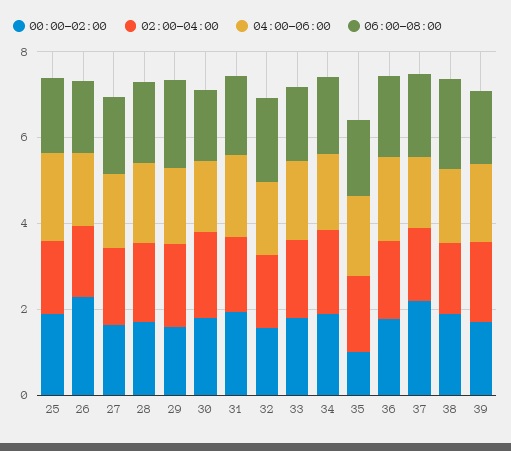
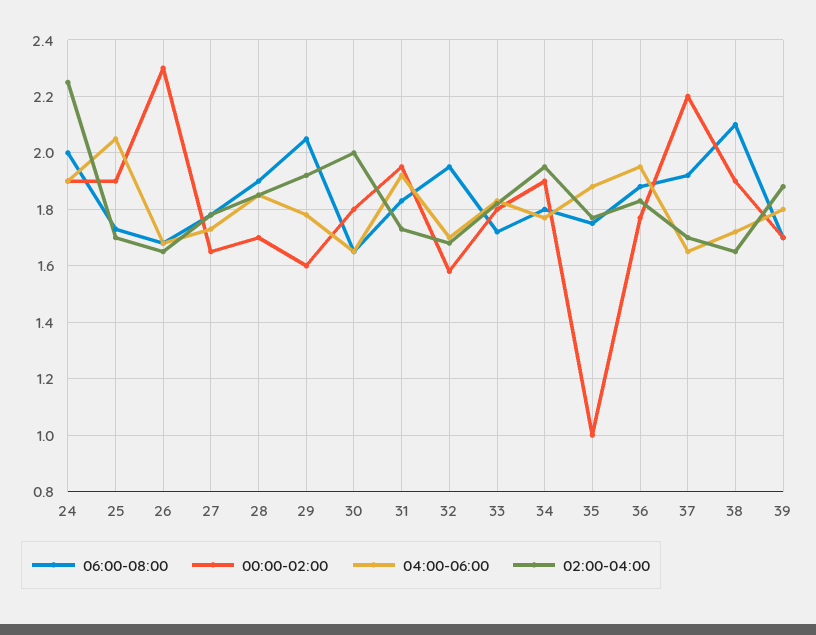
06:00-08:00, 24: none -> 2
00:00-02:00, 24: none -> 1.9
04:00-06:00, 24: none -> 1.9
02:00-04:00, 24: none -> 2.25

